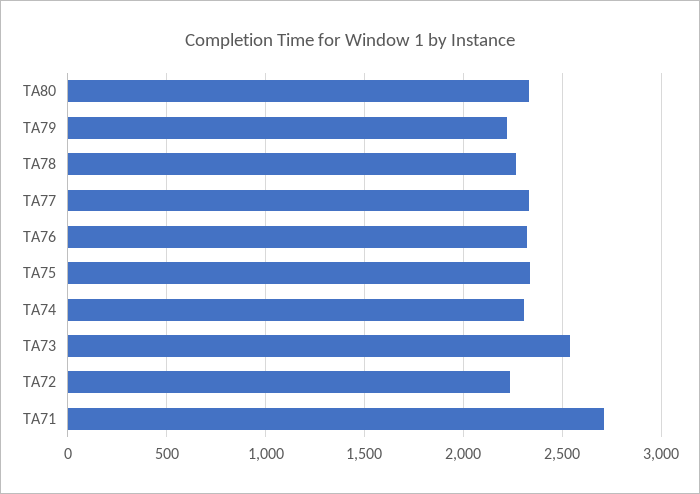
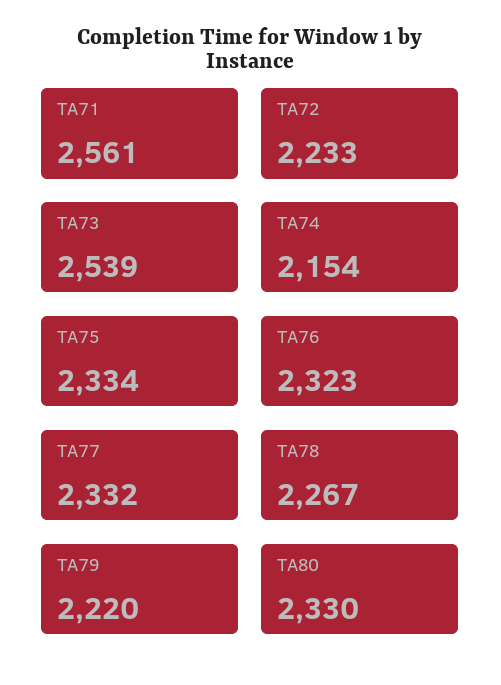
TA74: 2300 -> 2154
TA71: 2700 -> 2561

